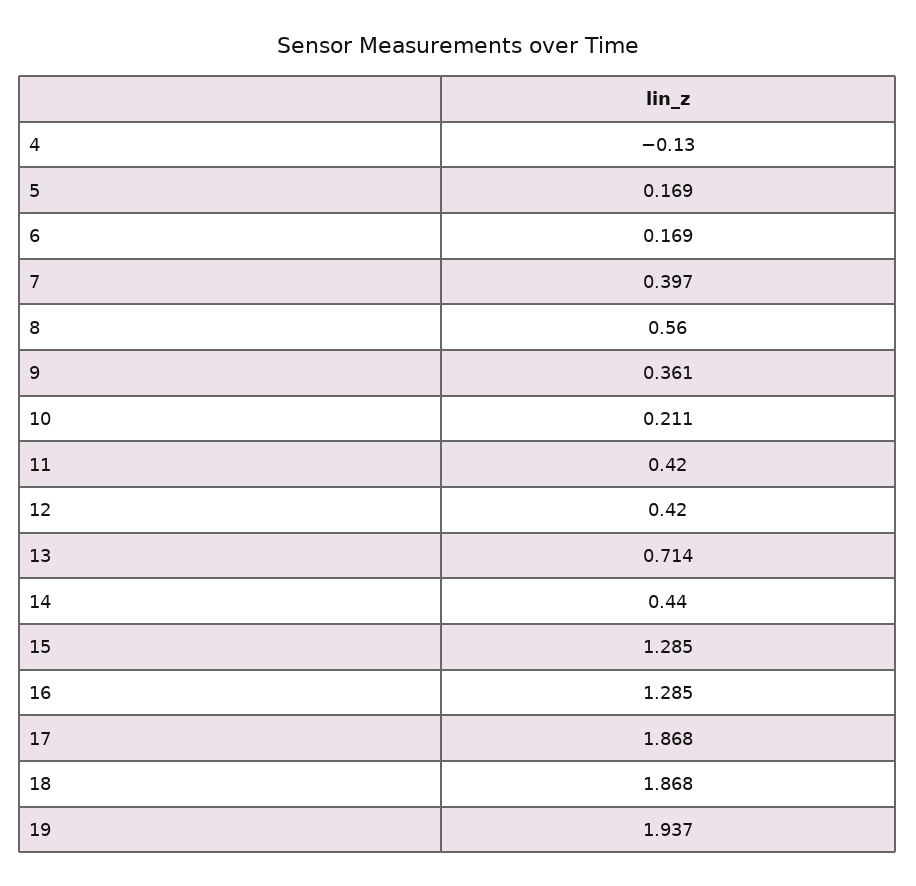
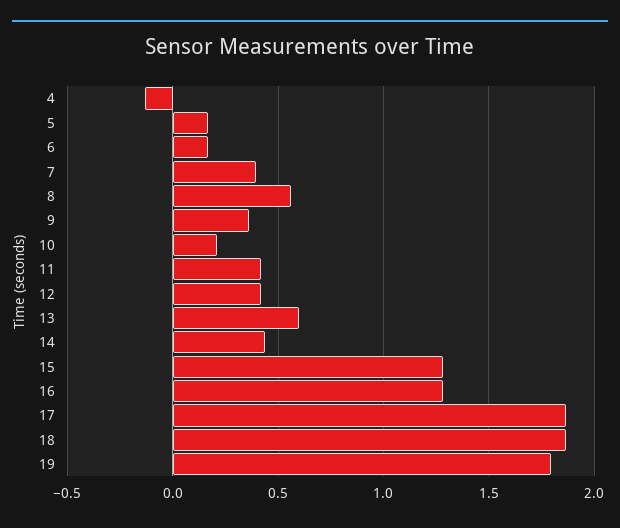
13: 0.714 -> 0.6
19: 1.937 -> 1.8

